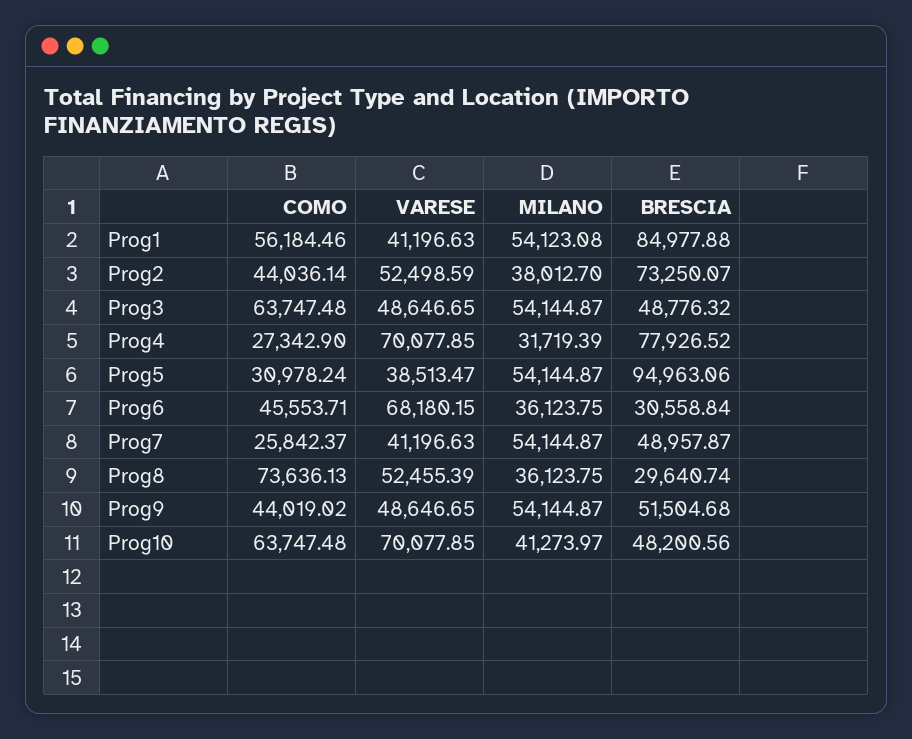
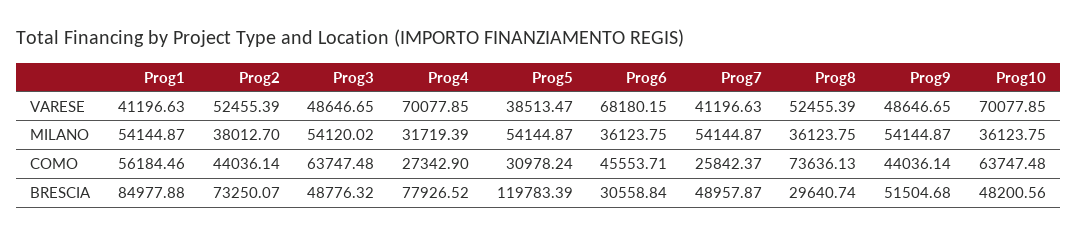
MILANO, Prog1: 54123.08 -> 54144.87
VARESE, Prog2: 52498.59 -> 52455.39
MILANO, Prog3: 54144.87 -> 54120.02
BRESCIA, Prog5: 94963.06 -> 119783.39
COMO, Prog9: 44019.02 -> 44036.14
MILANO, Prog10: 41273.97 -> 36123.75

